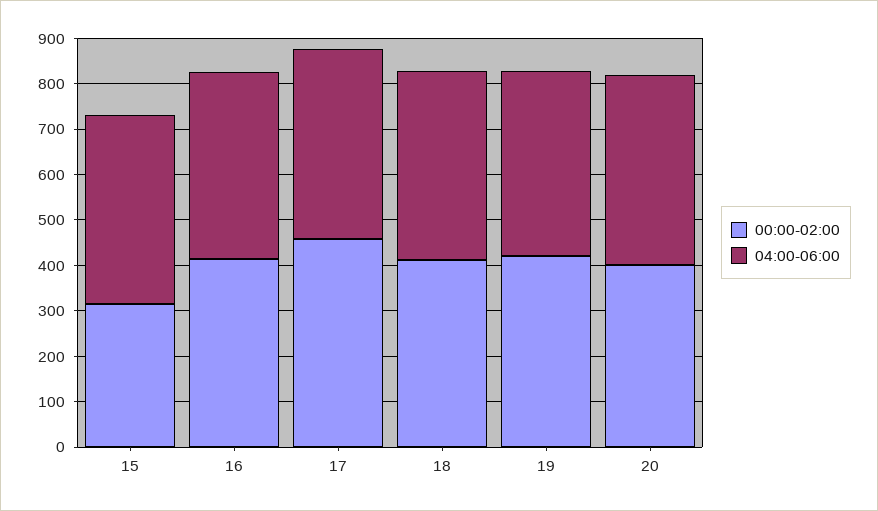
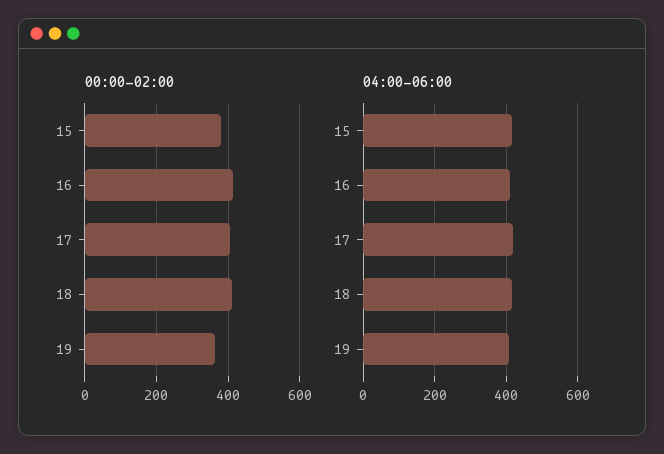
00:00-02:00, 15: 320 -> 380
00:00-02:00, 17: 460 -> 400
00:00-02:00, 19: 420 -> 360
00:00-02:00, 20: 400 -> none
04:00-06:00, 20: 420 -> none

